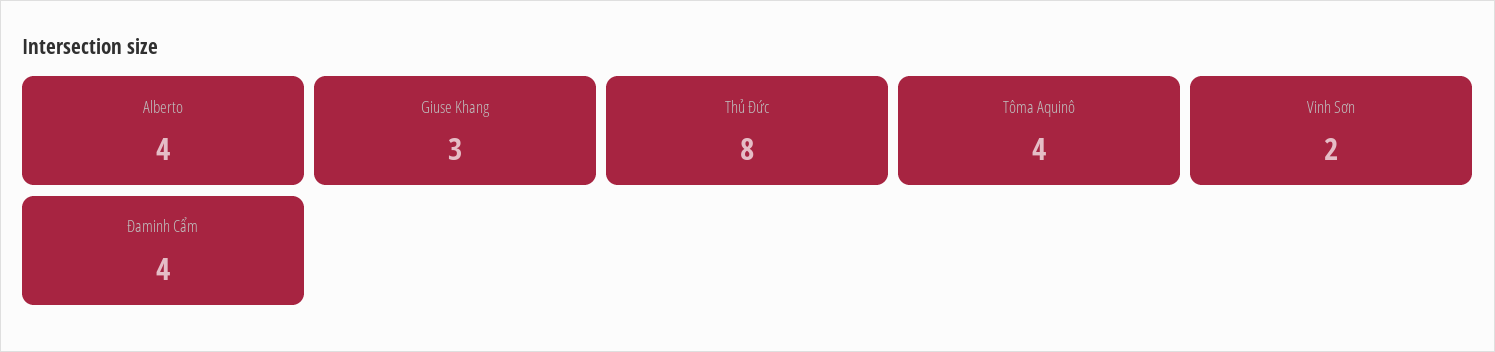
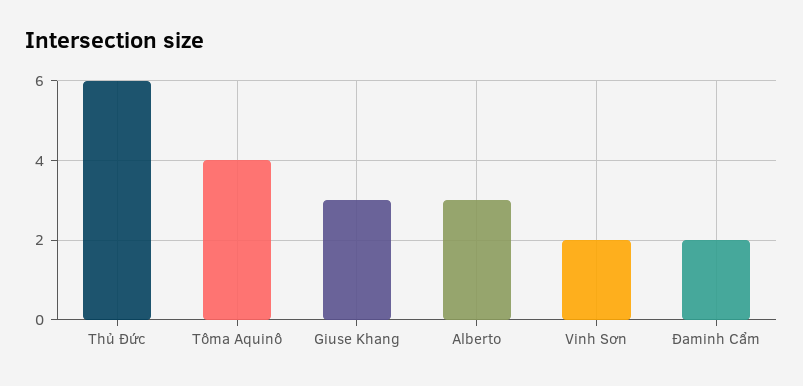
Alberto: 4 -> 3
Thủ Đức: 8 -> 6
Đaminh Cẩm: 4 -> 2

